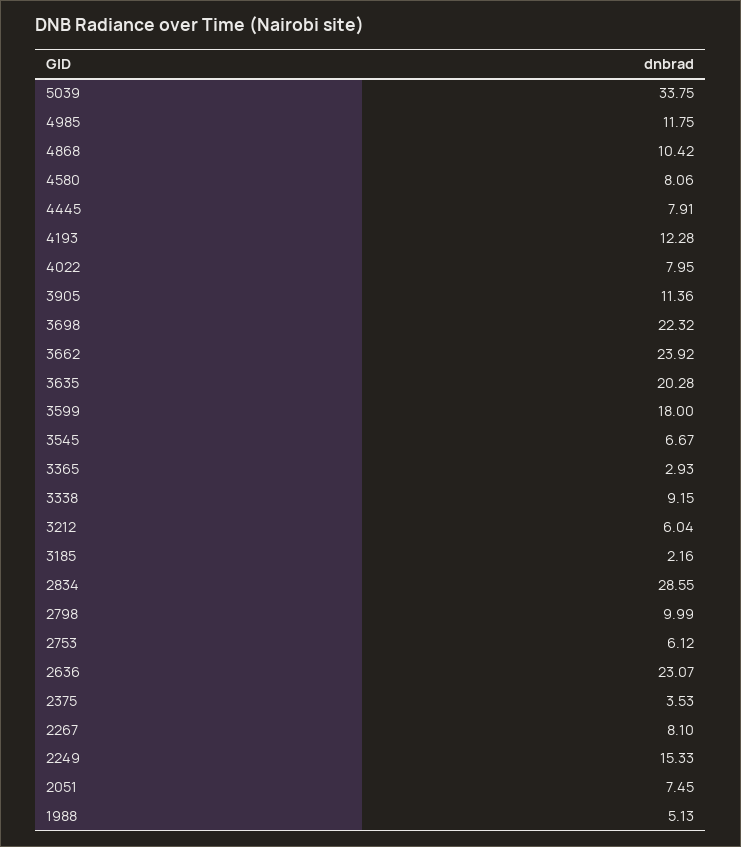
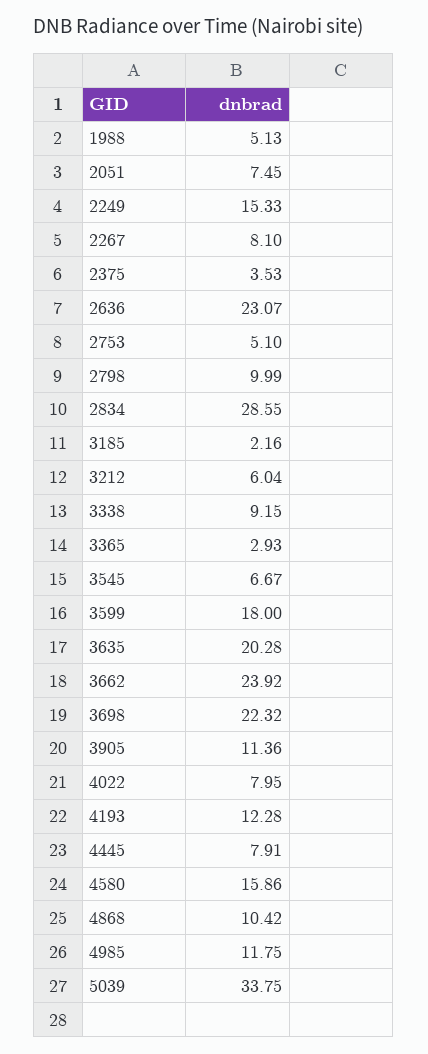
4580: 8.06 -> 15.86
2753: 6.12 -> 5.1

